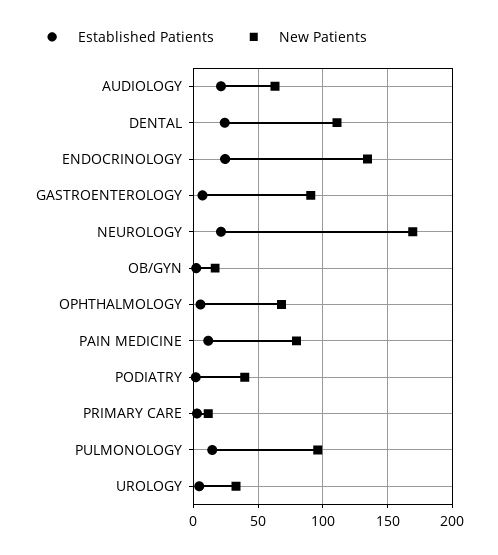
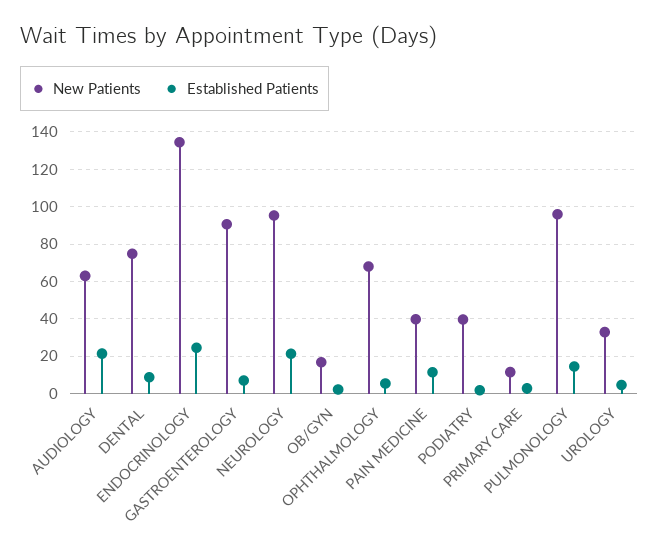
Established Patients, DENTAL: 25 -> 10
New Patients, DENTAL: 110 -> 75
New Patients, NEUROLOGY: 170 -> 95
New Patients, PAIN MEDICINE: 80 -> 40

